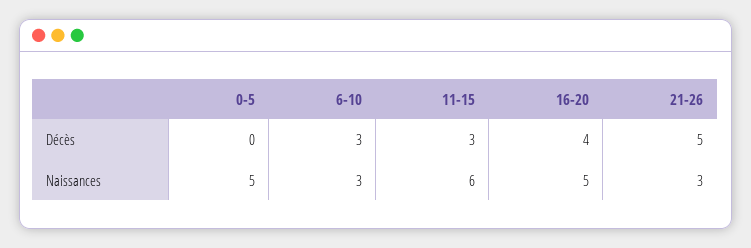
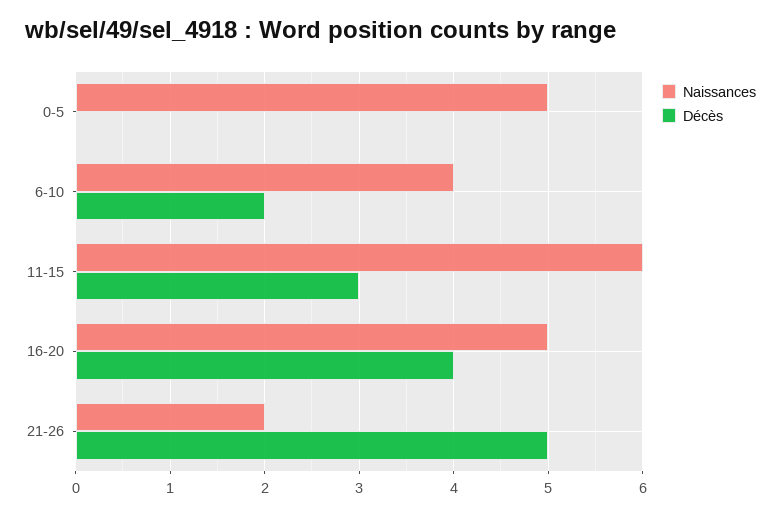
Décès, 6-10: 3 -> 2
Naissances, 6-10: 3 -> 4
Naissances, 21-26: 3 -> 2

